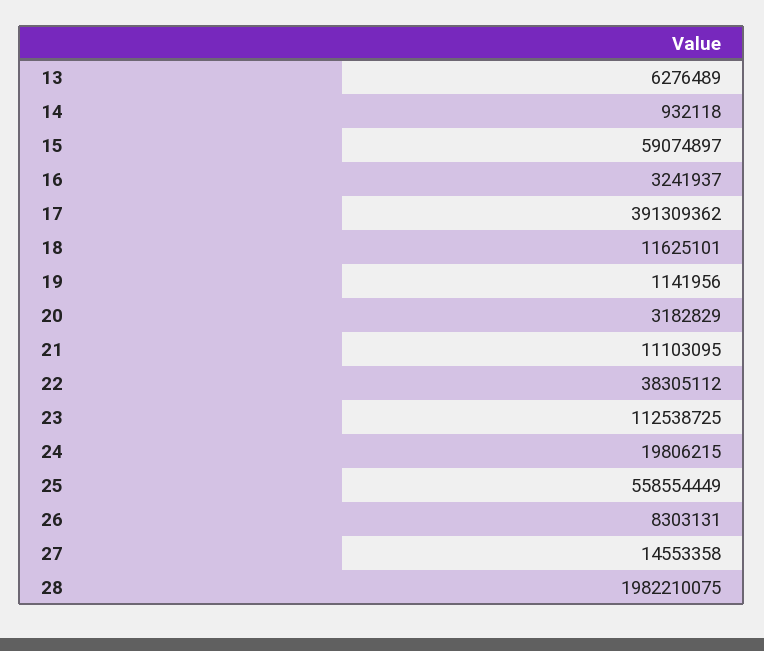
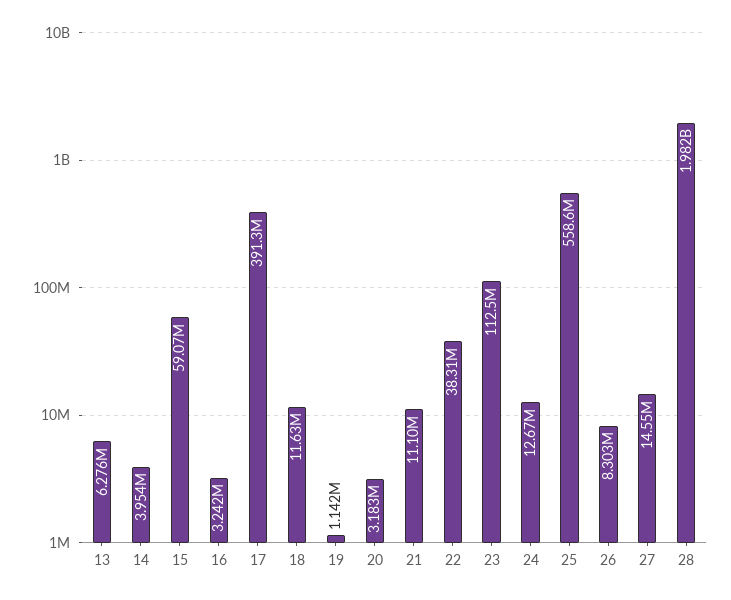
14: 932118 -> 3954000
24: 19806215 -> 12670000

